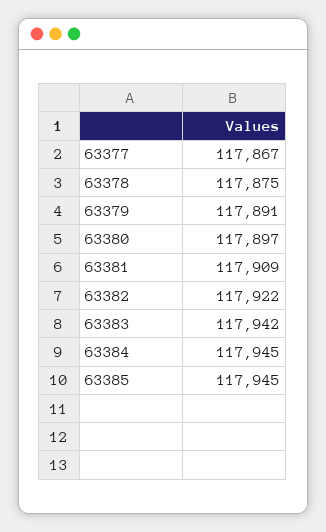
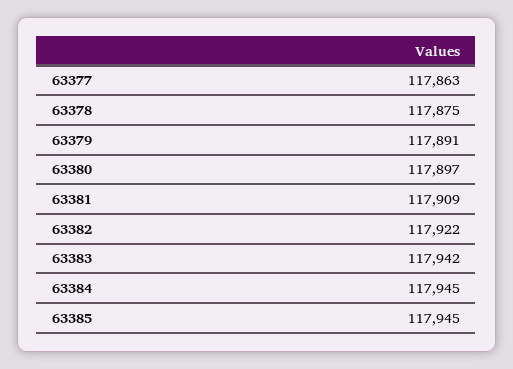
63377: 117867 -> 117863

